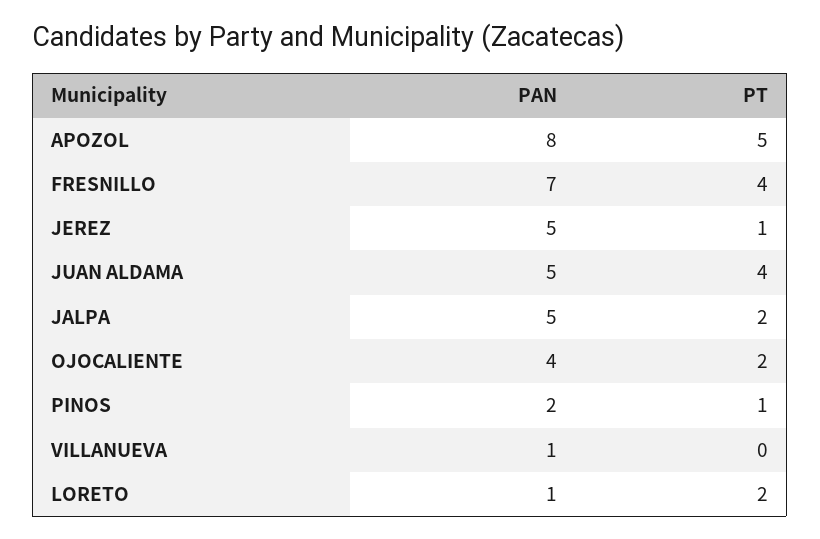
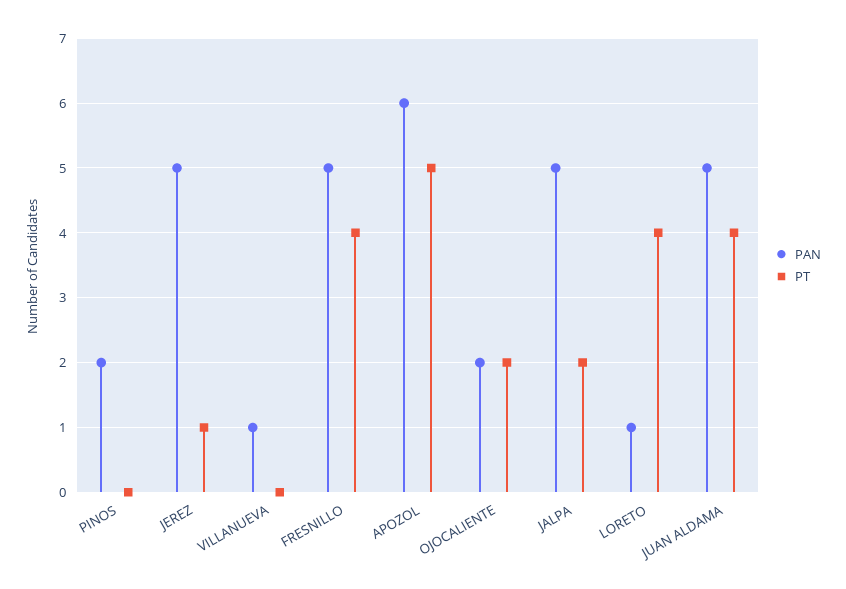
PAN, APOZOL: 8 -> 6
PAN, FRESNILLO: 7 -> 5
PAN, OJOCALIENTE: 4 -> 2
PT, PINOS: 1 -> 0
PT, LORETO: 2 -> 4

